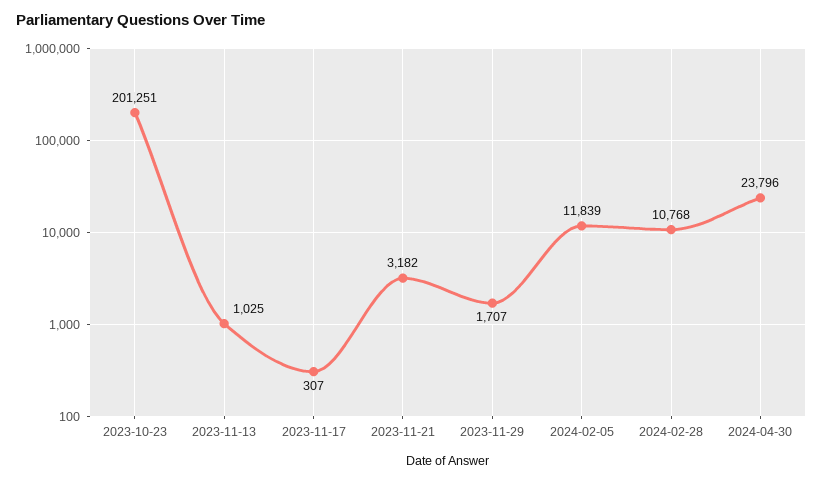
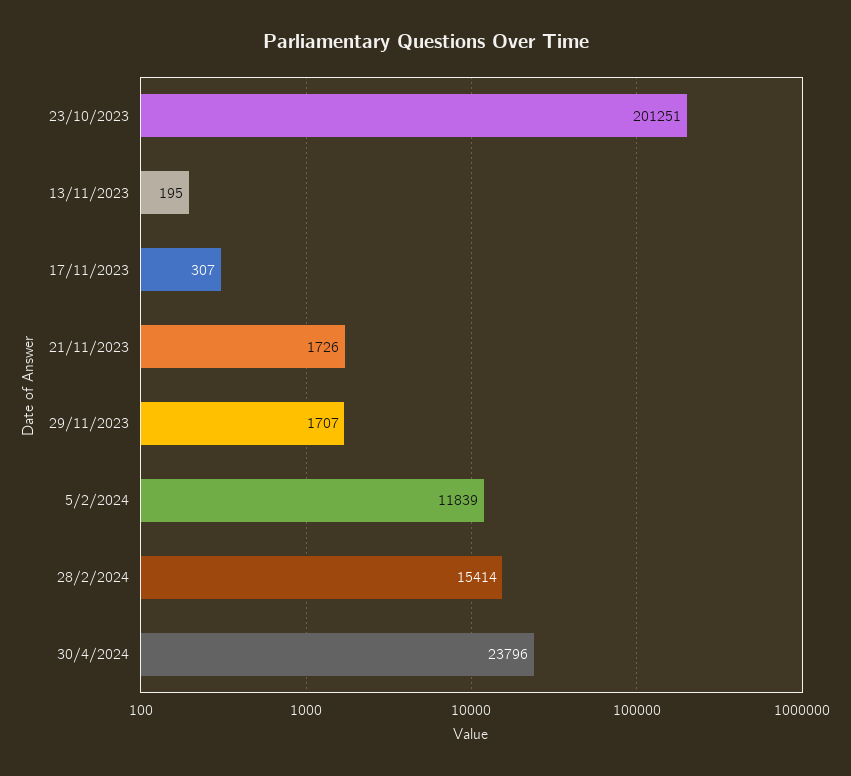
2023-11-13: 1025 -> 195
2023-11-21: 3182 -> 1726
2024-02-28: 10768 -> 15414

